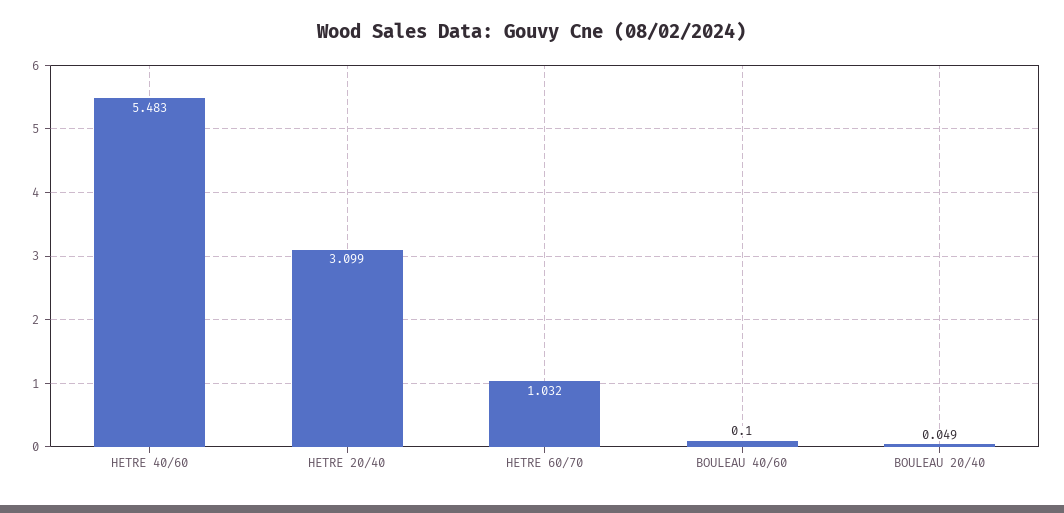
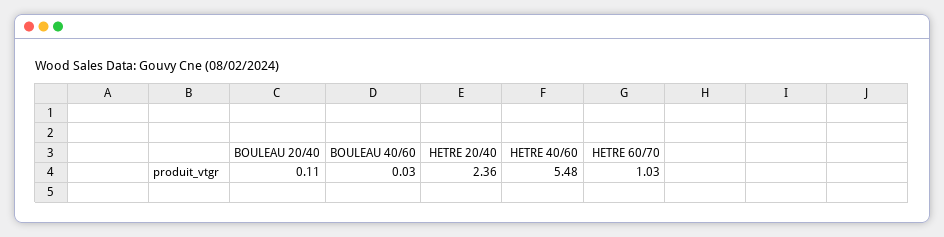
HETRE 20/40: 3.099 -> 2.36
BOULEAU 40/60: 0.1 -> 0.03
BOULEAU 20/40: 0.049 -> 0.11

